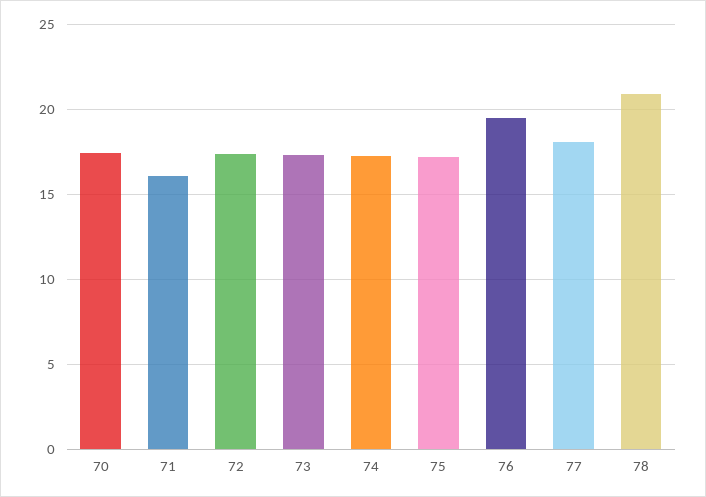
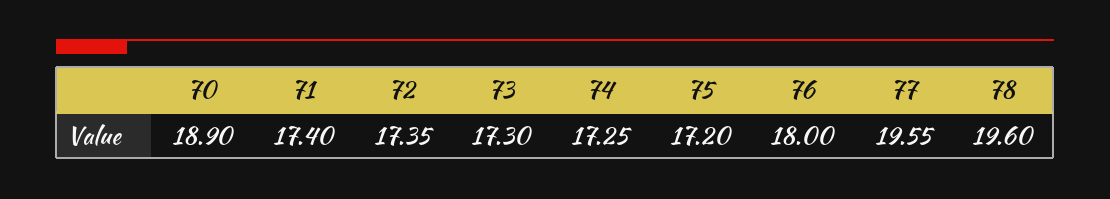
70: 17.5 -> 18.9
71: 16 -> 17.4
76: 19.5 -> 18
77: 18 -> 19.55
78: 21 -> 19.6

